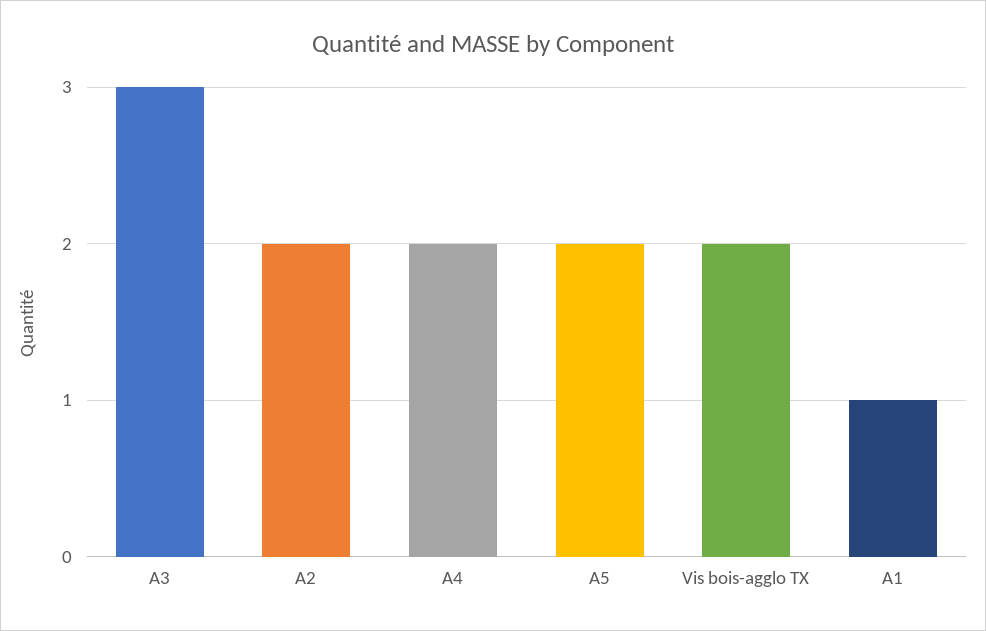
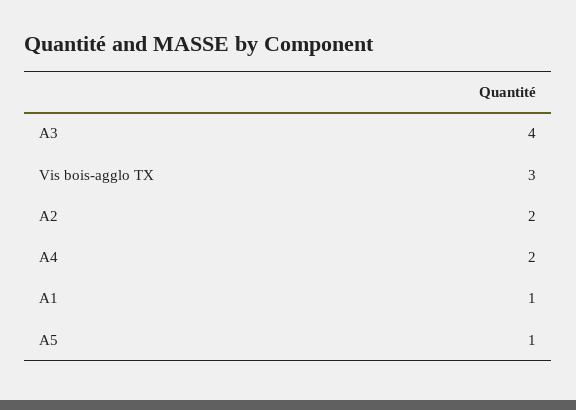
A3: 3 -> 4
A5: 2 -> 1
Vis bois-agglo TX: 2 -> 3

